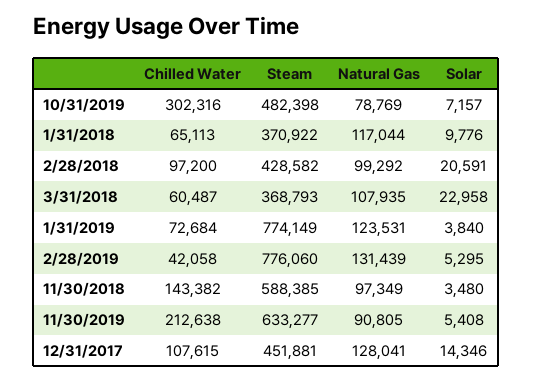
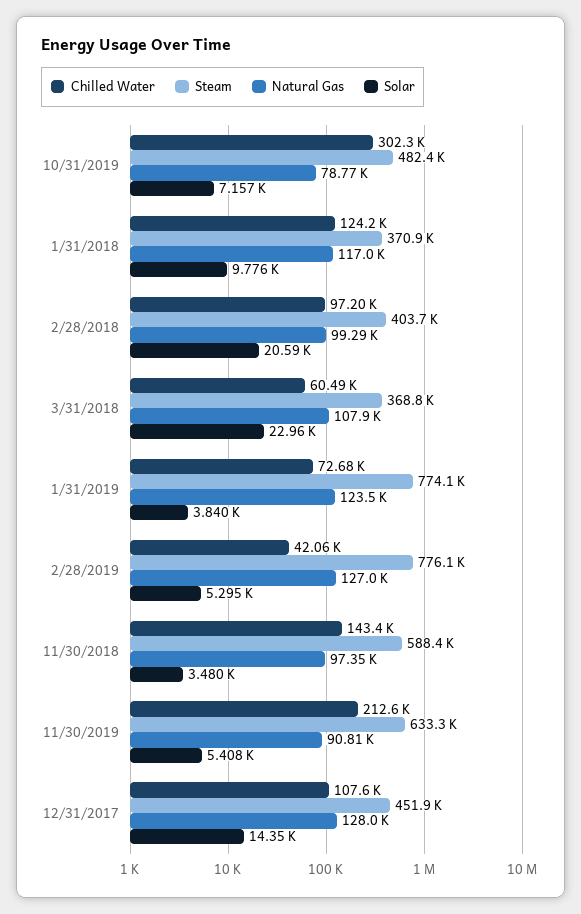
Chilled Water, 1/31/2018: 65113 -> 124200
Steam, 2/28/2018: 428582 -> 403700
Natural Gas, 2/28/2019: 131439 -> 127000

